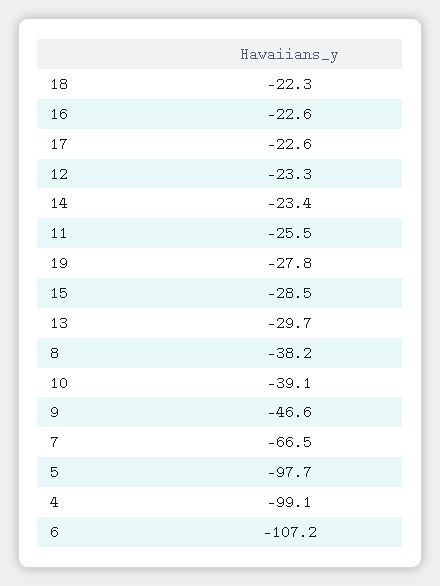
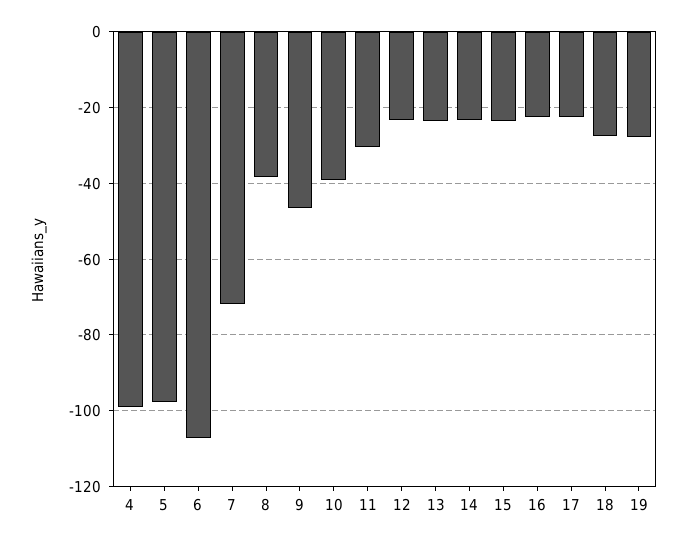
18: -22.3 -> -28
11: -25.5 -> -30
15: -28.5 -> -24
13: -29.7 -> -24
7: -66.5 -> -72

